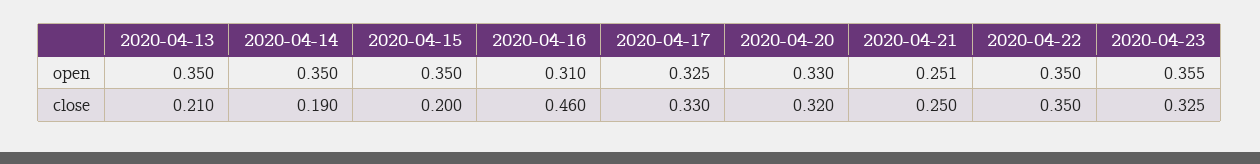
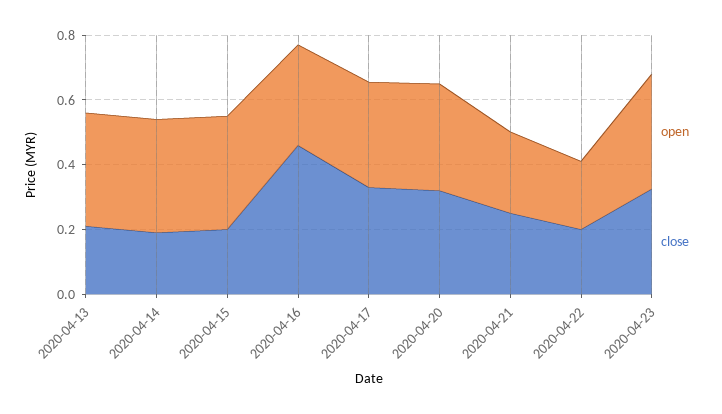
open, 2020-04-22: 0.35 -> 0.2
close, 2020-04-22: 0.35 -> 0.2

